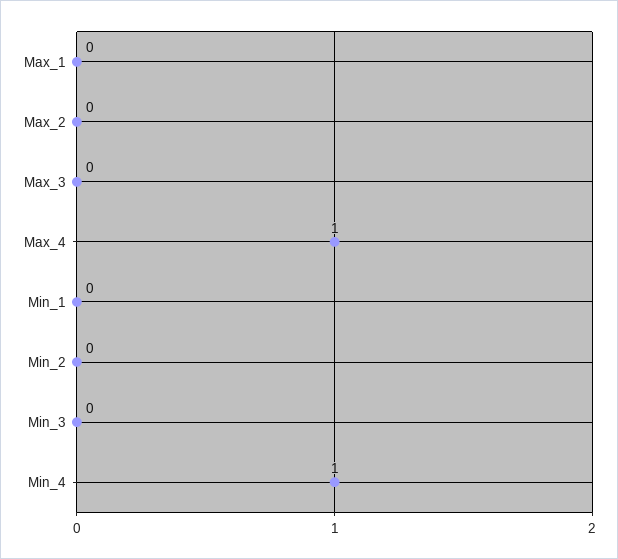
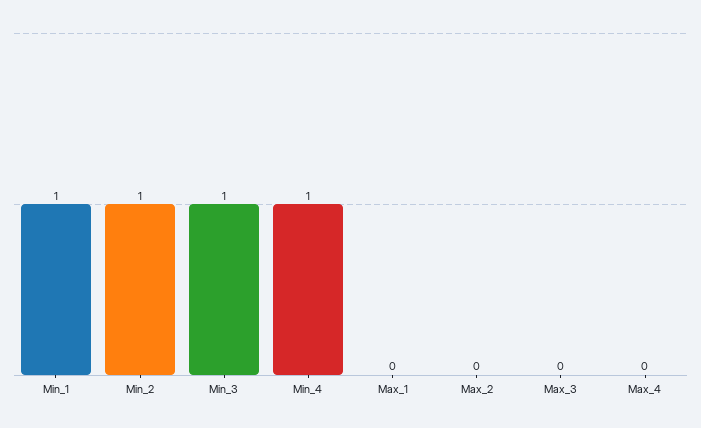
Max_4: 1 -> 0
Min_1: 0 -> 1
Min_2: 0 -> 1
Min_3: 0 -> 1

